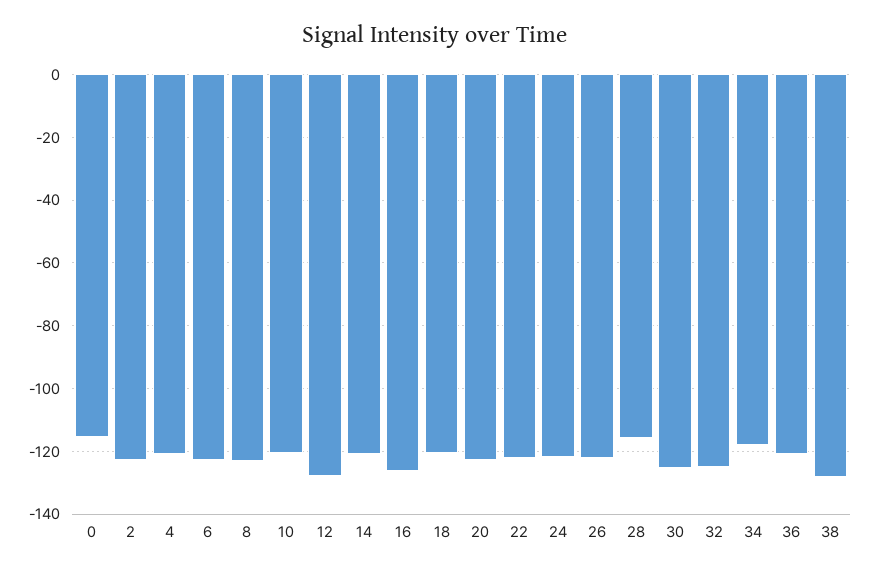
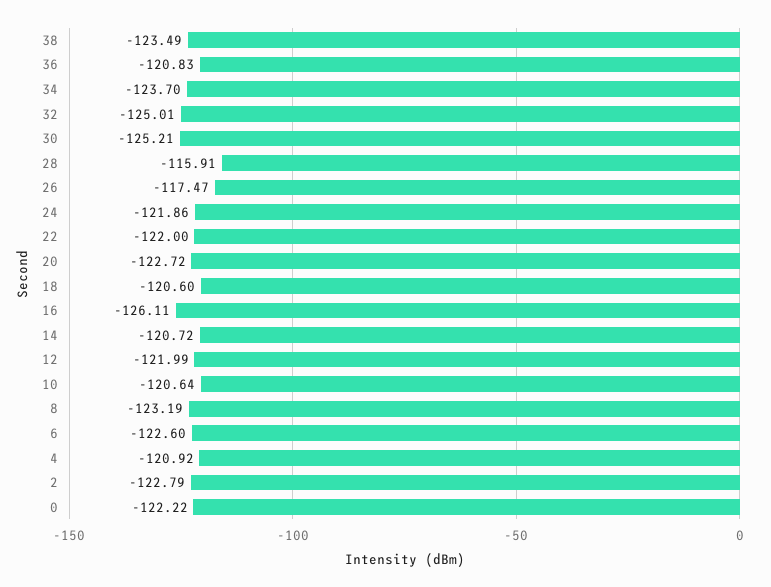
0: -116 -> -122.22
12: -128 -> -121.99
26: -122 -> -117.47
34: -118 -> -123.7
38: -128 -> -123.49

